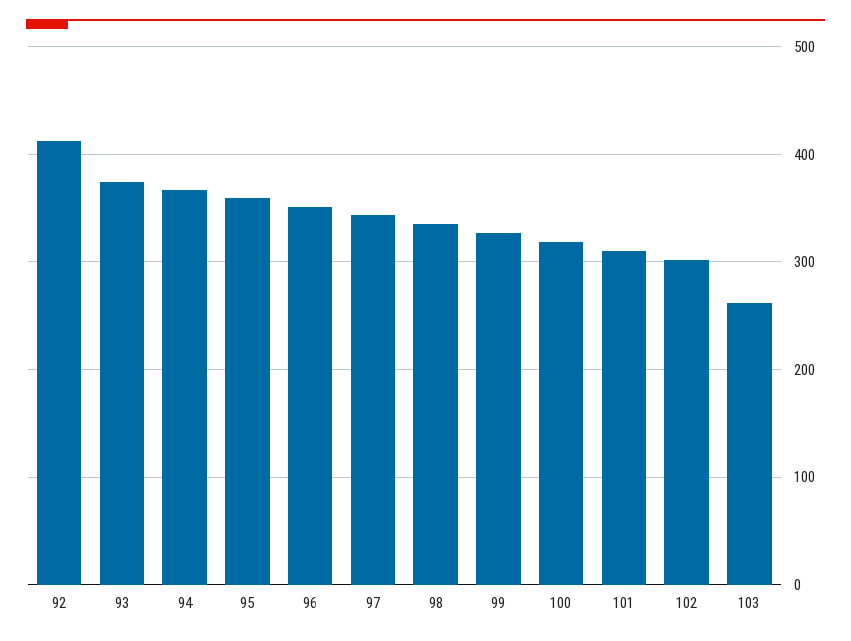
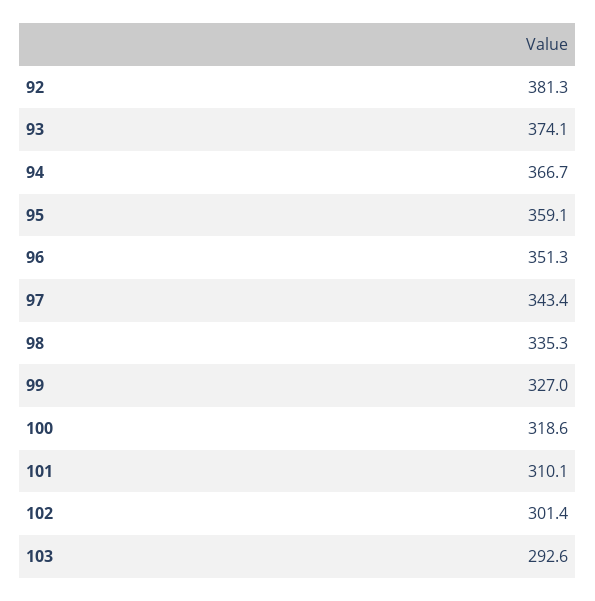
92: 410 -> 381.3
103: 260 -> 292.6

